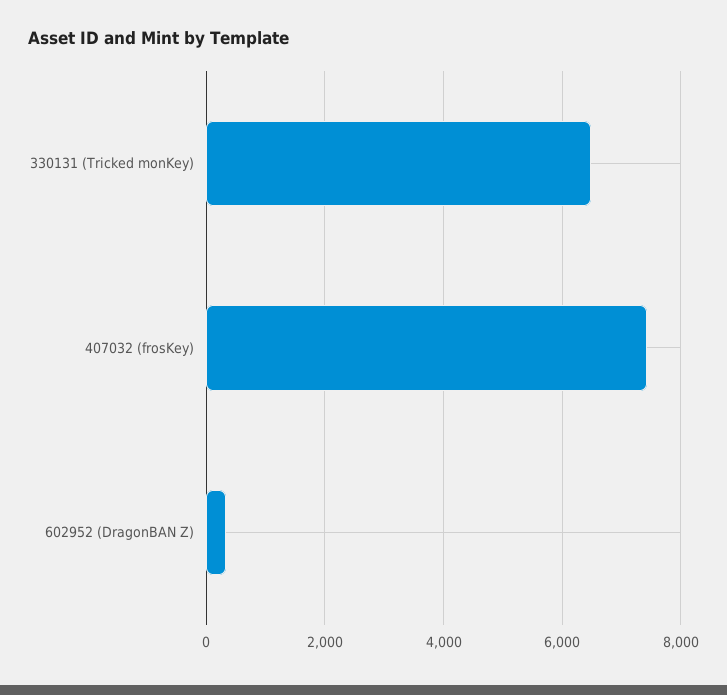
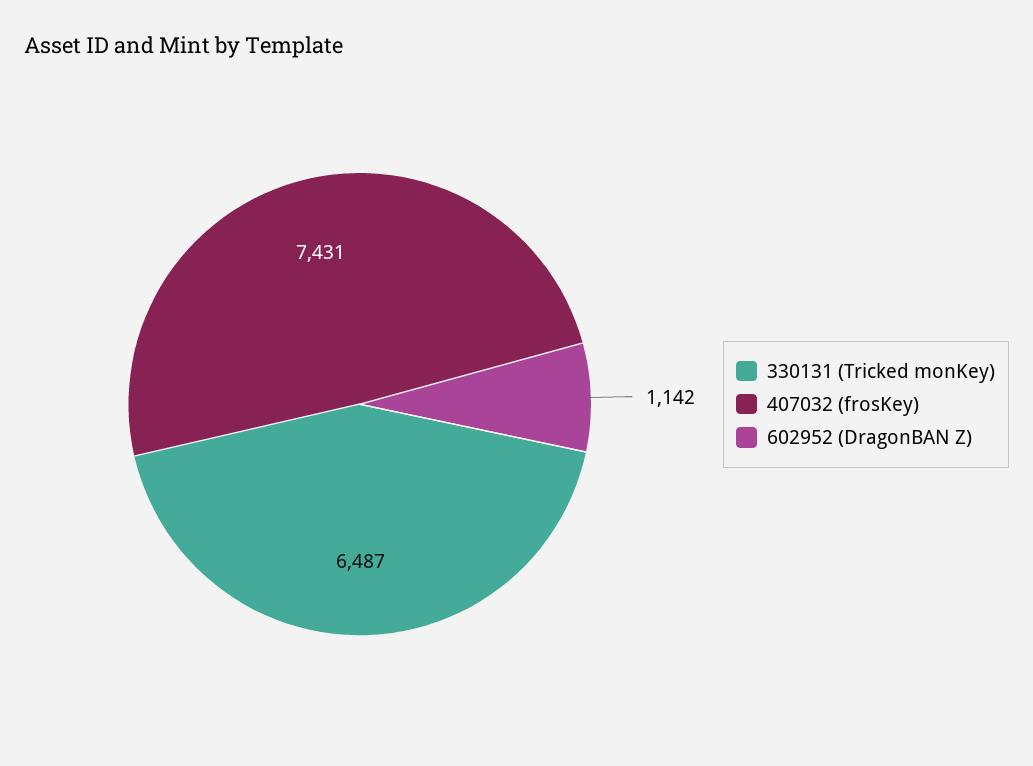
602952 (DragonBAN Z): 400 -> 1142

